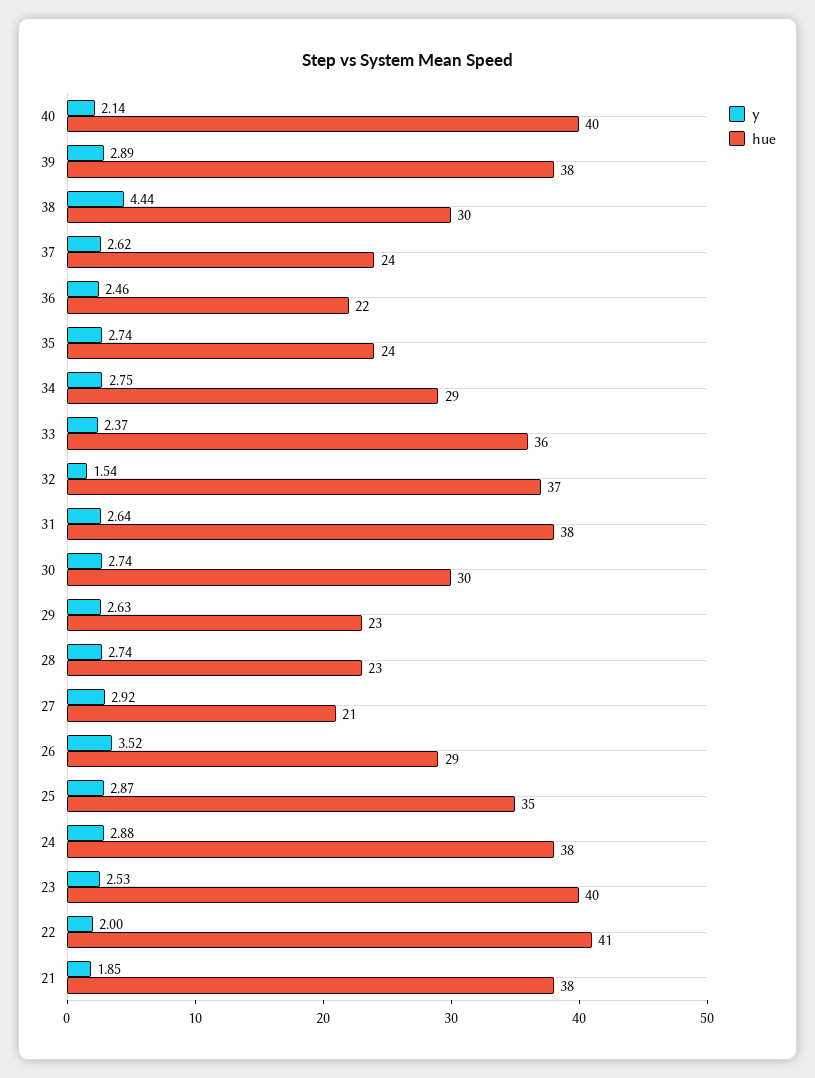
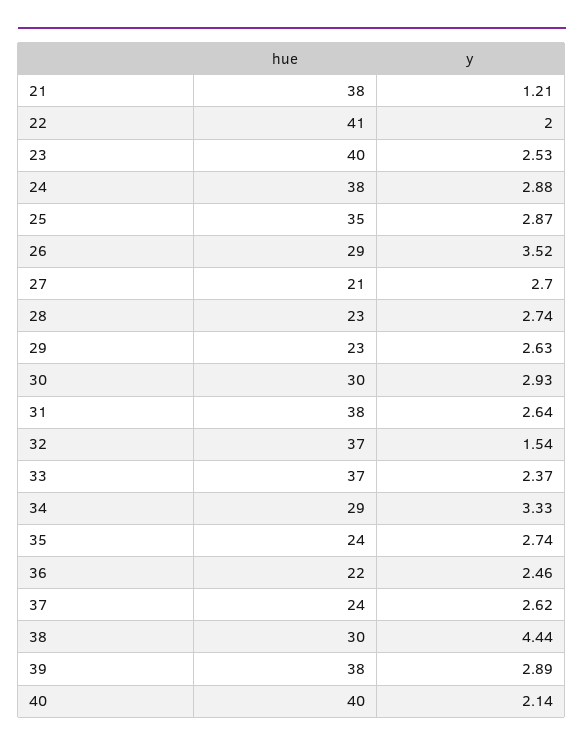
y, 34: 2.75 -> 3.33
hue, 33: 36 -> 37
y, 30: 2.74 -> 2.93
y, 27: 2.92 -> 2.7
y, 21: 1.85 -> 1.21

